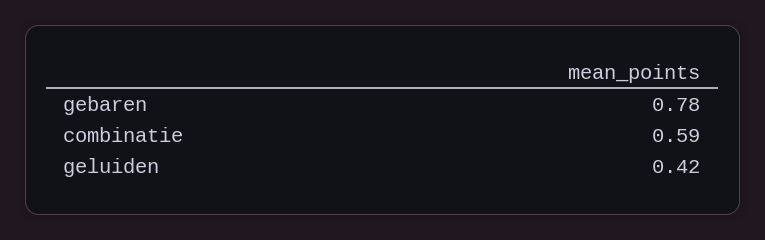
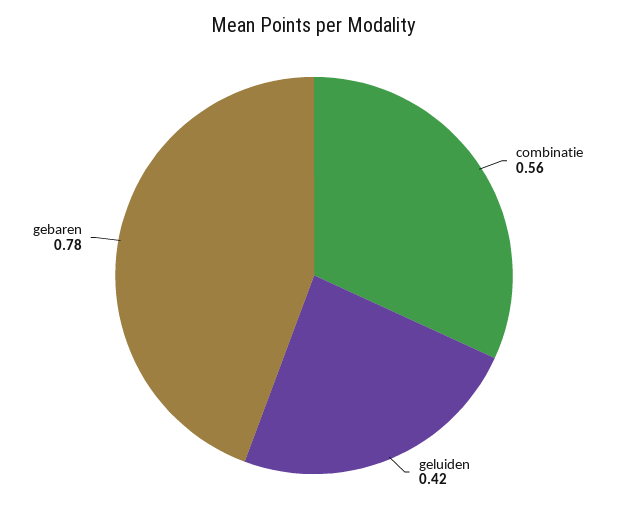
combinatie: 0.59 -> 0.56

